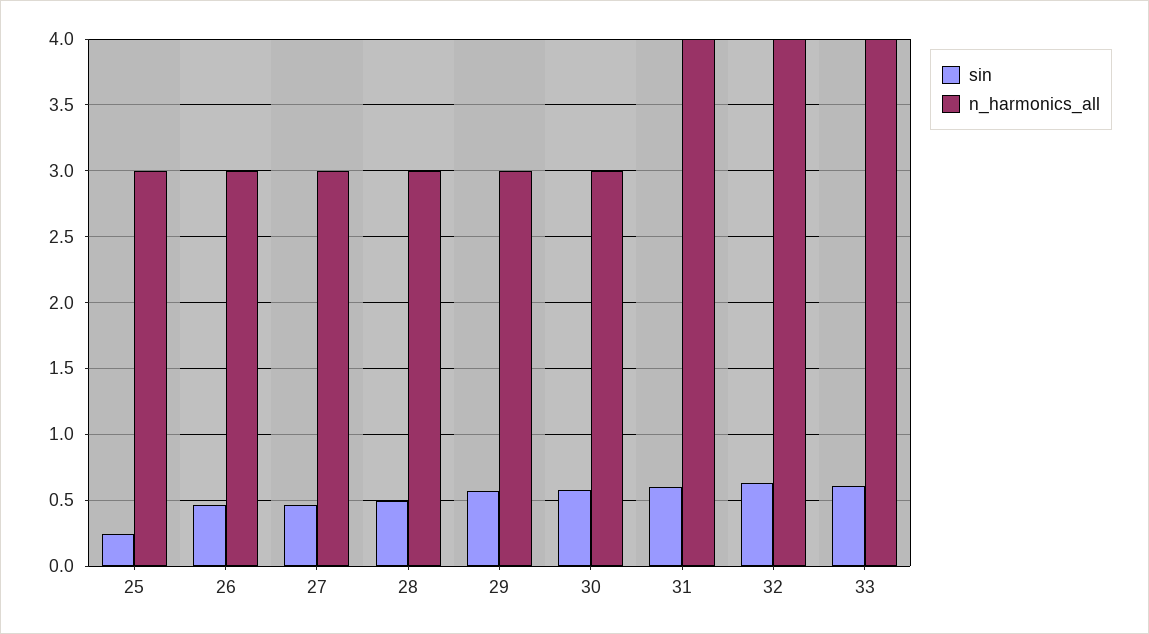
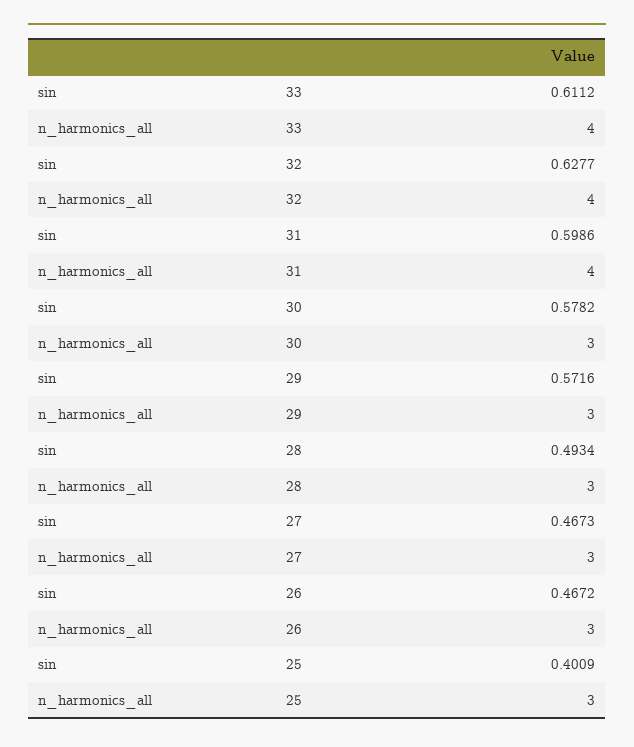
sin, 25: 0.25 -> 0.4009

